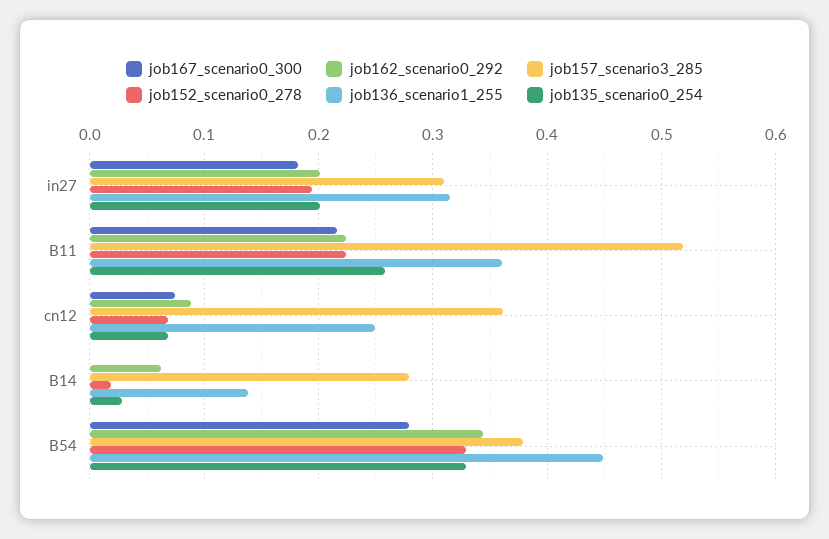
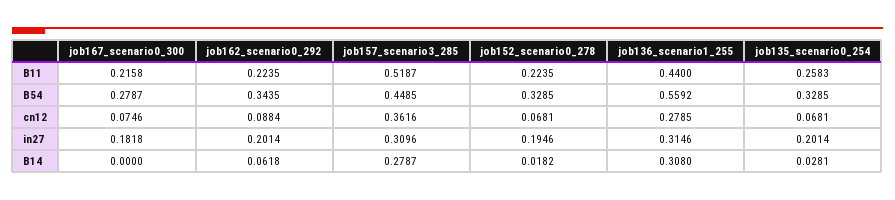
job136_scenario1_255, B11: 0.36 -> 0.44
job136_scenario1_255, cn12: 0.25 -> 0.2785
job136_scenario1_255, B14: 0.14 -> 0.308
job157_scenario3_285, B54: 0.38 -> 0.4485
job136_scenario1_255, B54: 0.45 -> 0.5592

